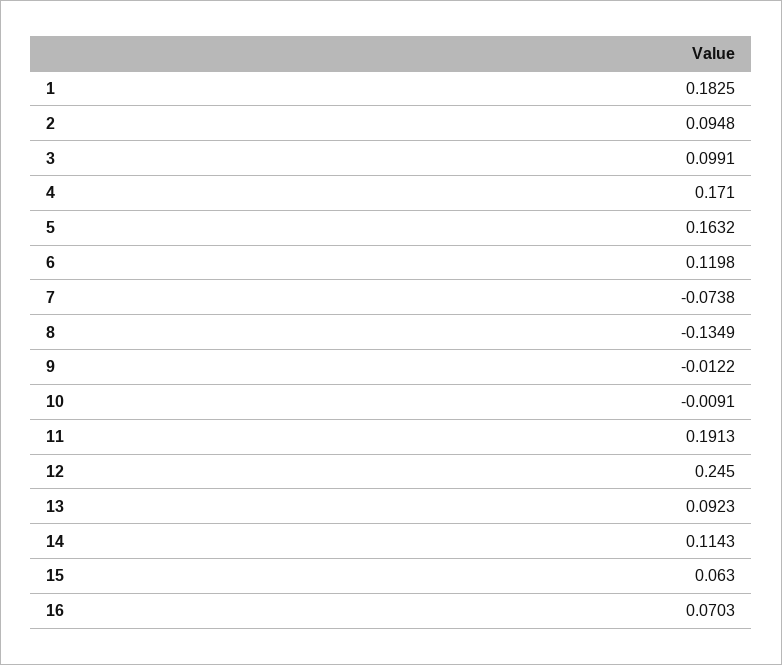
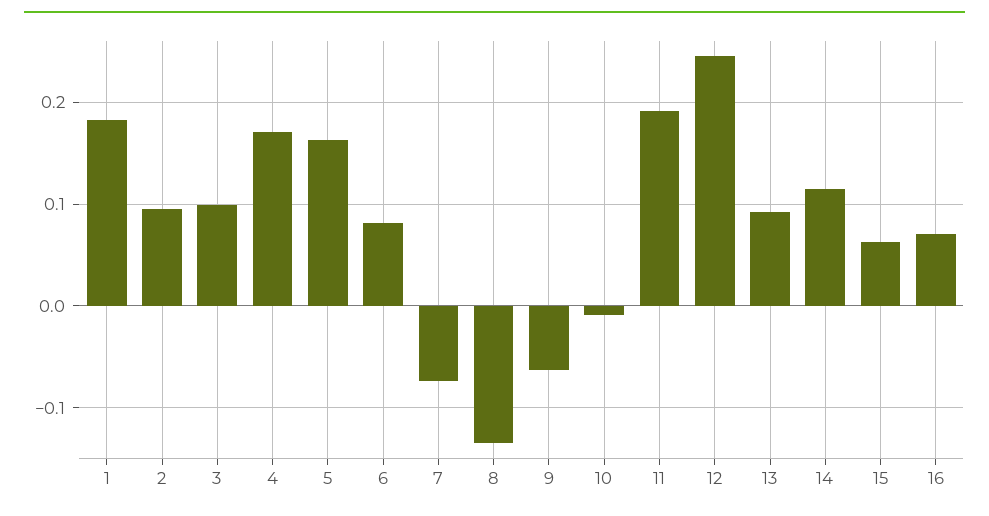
6: 0.1198 -> 0.08
9: -0.0122 -> -0.06

